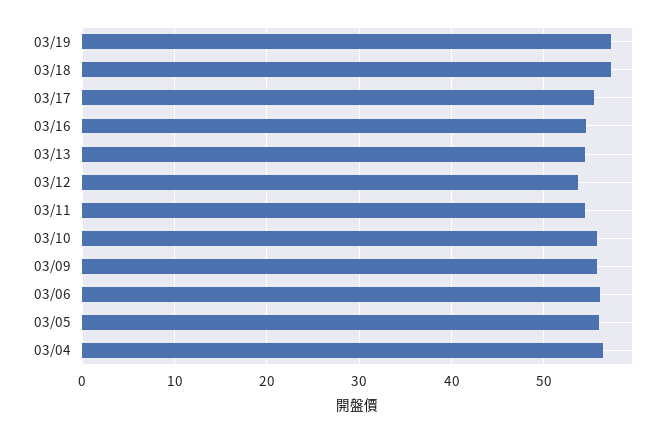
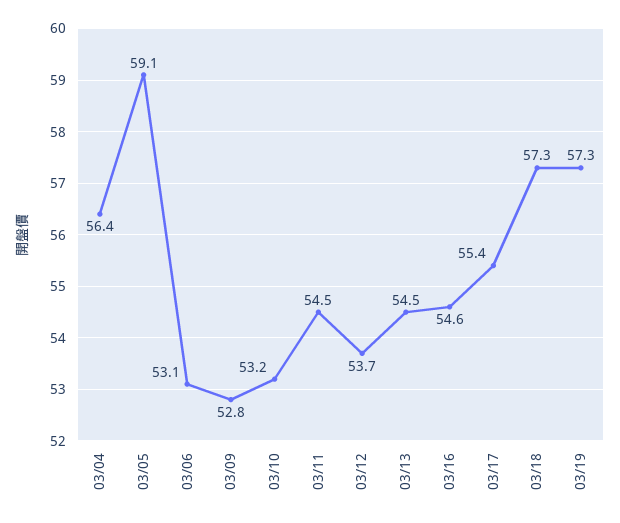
03/10: 56 -> 53.2
03/09: 56 -> 52.8
03/06: 56 -> 53.1
03/05: 56 -> 59.1

